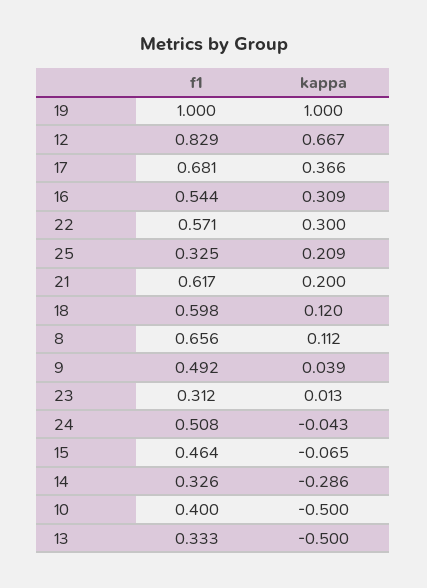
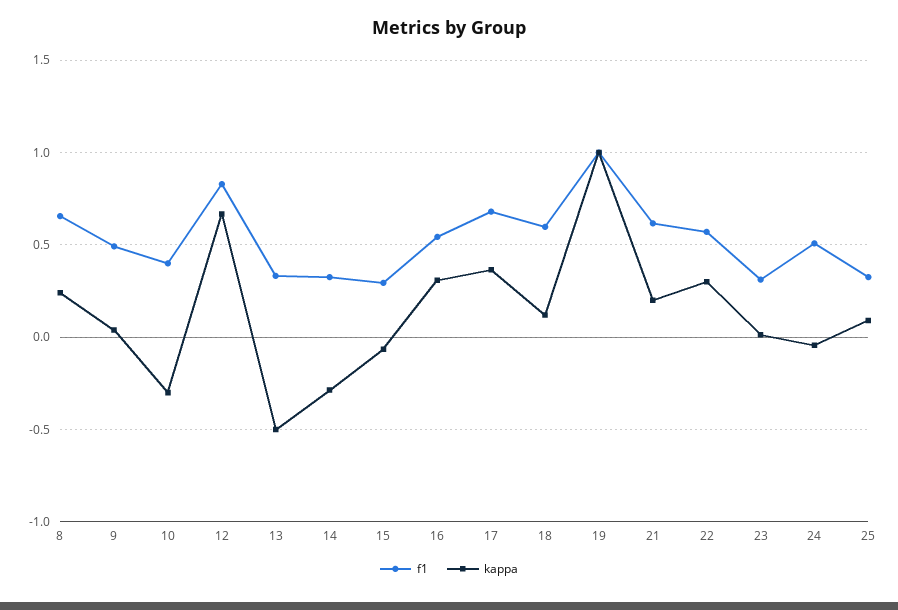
kappa, 25: 0.209 -> 0.1
kappa, 8: 0.112 -> 0.25
f1, 15: 0.464 -> 0.3
kappa, 10: -0.5 -> -0.3

